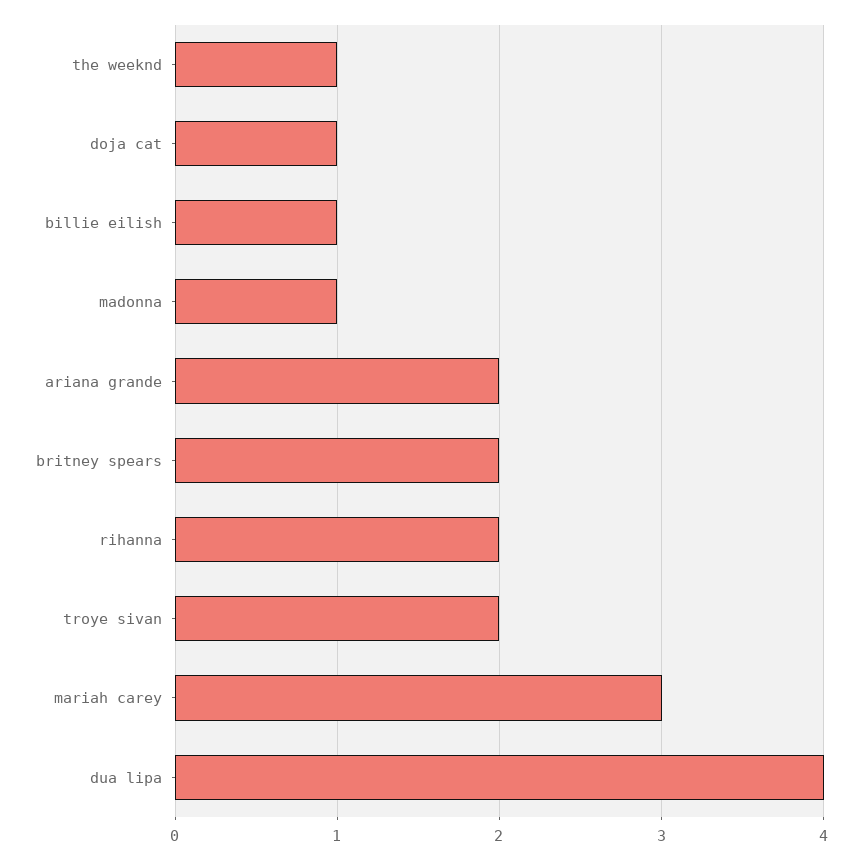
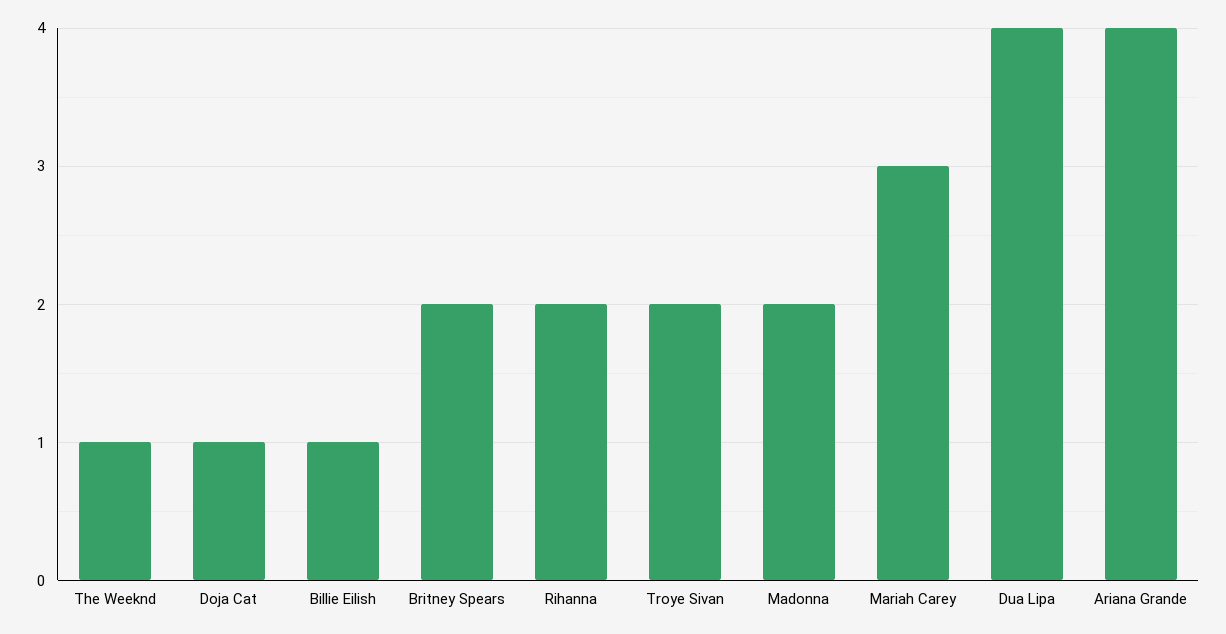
madonna: 1 -> 2
ariana grande: 2 -> 4

